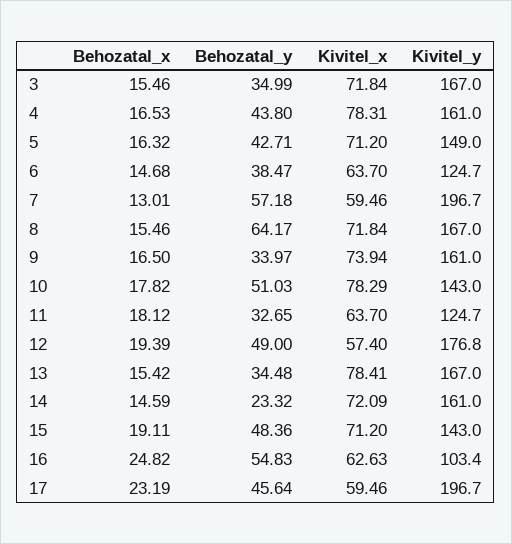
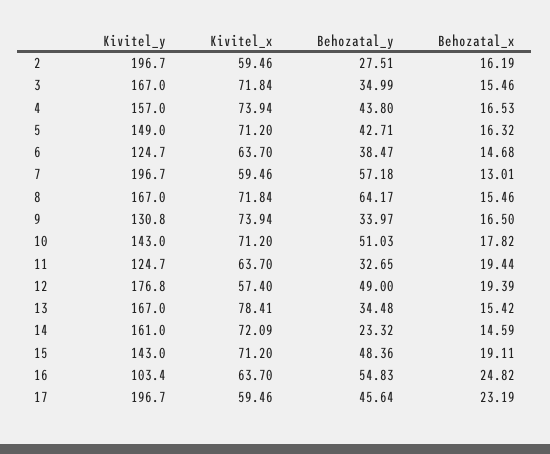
Kivitel_x, 4: 78.31 -> 73.94
Kivitel_y, 4: 161 -> 157
Kivitel_y, 9: 161 -> 130.8
Kivitel_x, 10: 78.29 -> 71.2
Behozatal_x, 11: 18.12 -> 19.44
Kivitel_x, 16: 62.63 -> 63.7
Kivitel_y, 2: none -> 196.7
Kivitel_x, 2: none -> 59.46
Behozatal_y, 2: none -> 27.51
Behozatal_x, 2: none -> 16.19

